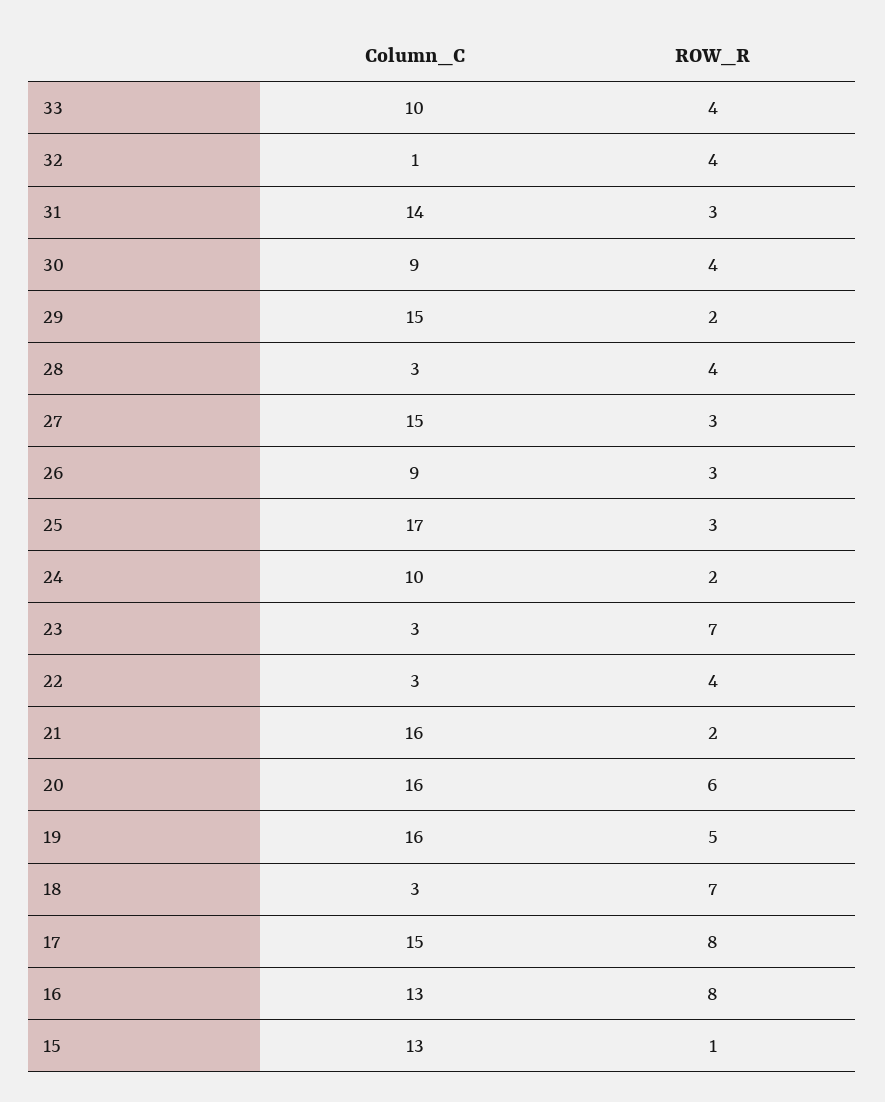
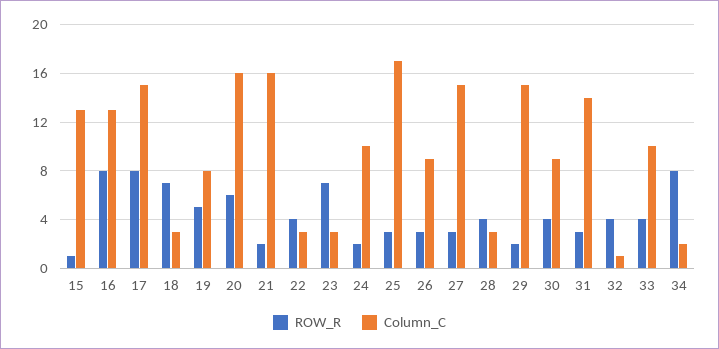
Column_C, 19: 16 -> 8
ROW_R, 34: none -> 8
Column_C, 34: none -> 2

